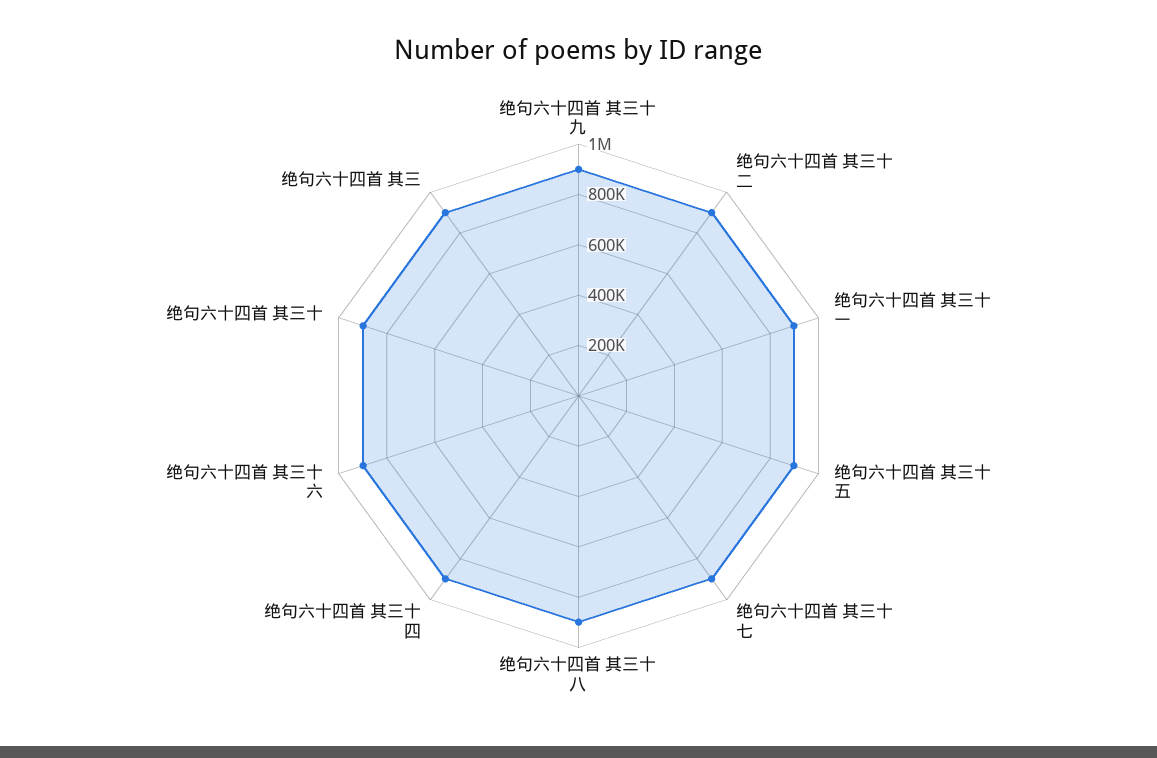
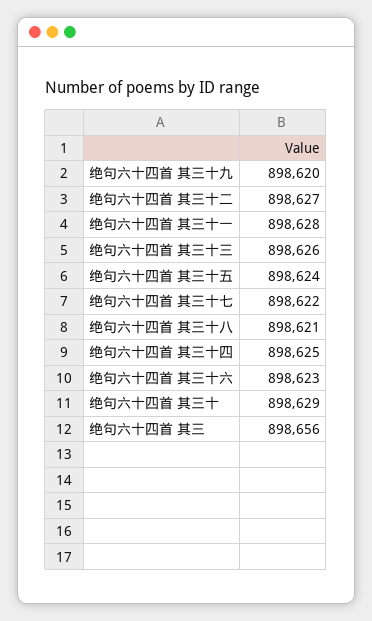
绝句六十四首 其三十三: none -> 898626

